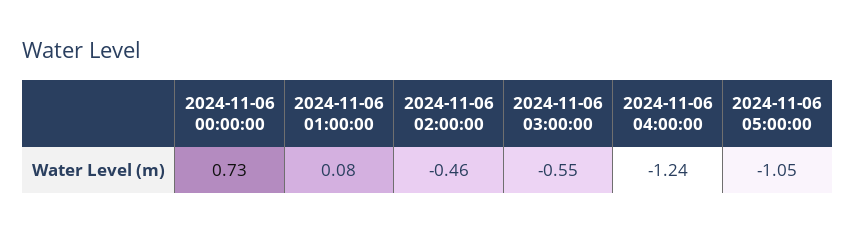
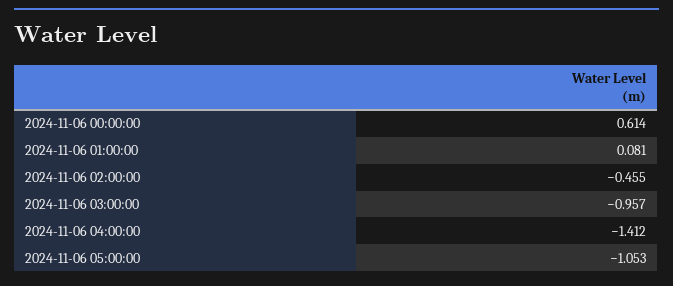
2024-11-06 00:00:00: 0.73 -> 0.614
2024-11-06 03:00:00: -0.55 -> -0.957
2024-11-06 04:00:00: -1.24 -> -1.412

